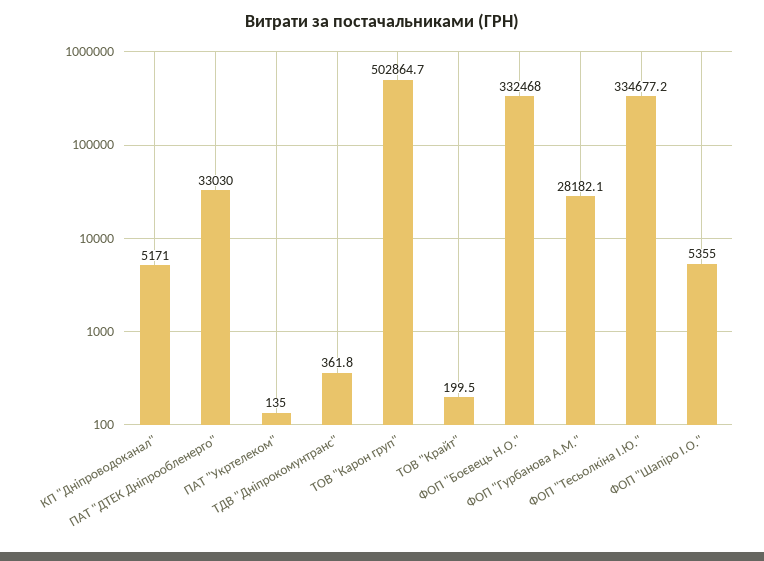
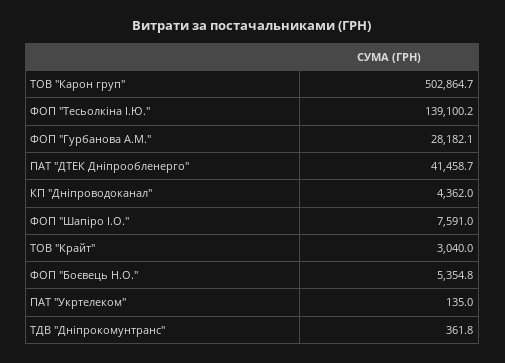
КП "Дніпроводоканал": 5171 -> 4362
ПАТ "ДТЕК Дніпрообленерго": 33030 -> 41458.7
ТОВ "Крайт": 199.5 -> 3040
ФОП "Боєвець Н.О.": 332468 -> 5354.8
ФОП "Тесьолкіна І.Ю.": 334677.2 -> 139100.2
ФОП "Шапіро І.О.": 5355 -> 7591

